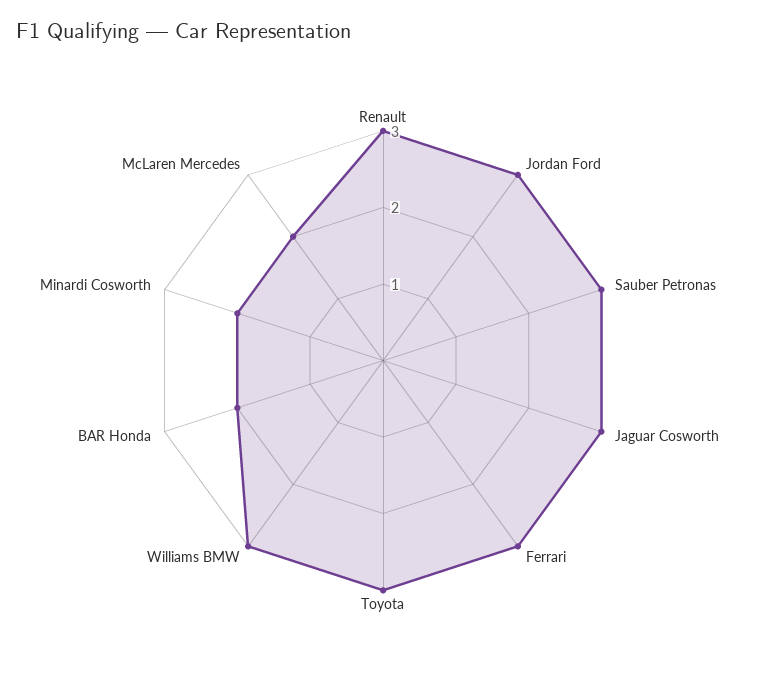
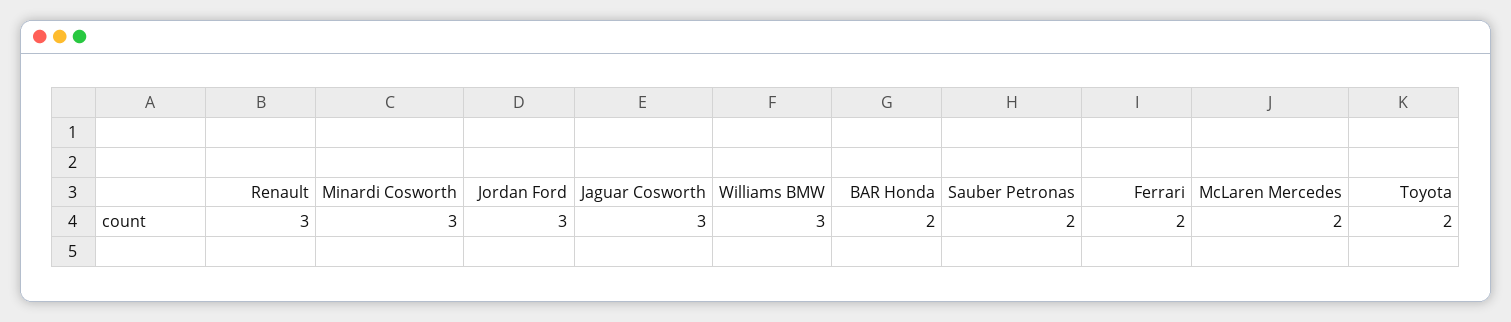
Sauber Petronas: 3 -> 2
Ferrari: 3 -> 2
Toyota: 3 -> 2
Minardi Cosworth: 2 -> 3

